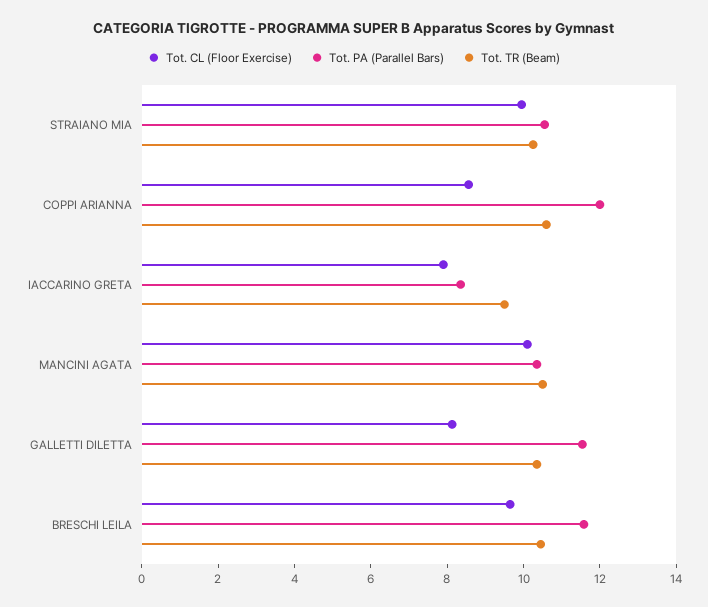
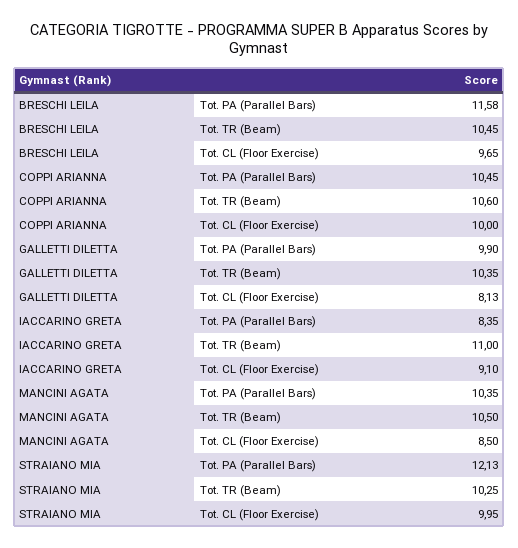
Tot. PA (Parallel Bars), STRAIANO MIA: 10.5 -> 12.13
Tot. CL (Floor Exercise), COPPI ARIANNA: 8.5 -> 10
Tot. PA (Parallel Bars), COPPI ARIANNA: 12 -> 10.45
Tot. CL (Floor Exercise), IACCARINO GRETA: 8 -> 9.1
Tot. TR (Beam), IACCARINO GRETA: 9.5 -> 11
Tot. CL (Floor Exercise), MANCINI AGATA: 10 -> 8.5
Tot. PA (Parallel Bars), GALLETTI DILETTA: 11.5 -> 9.9

